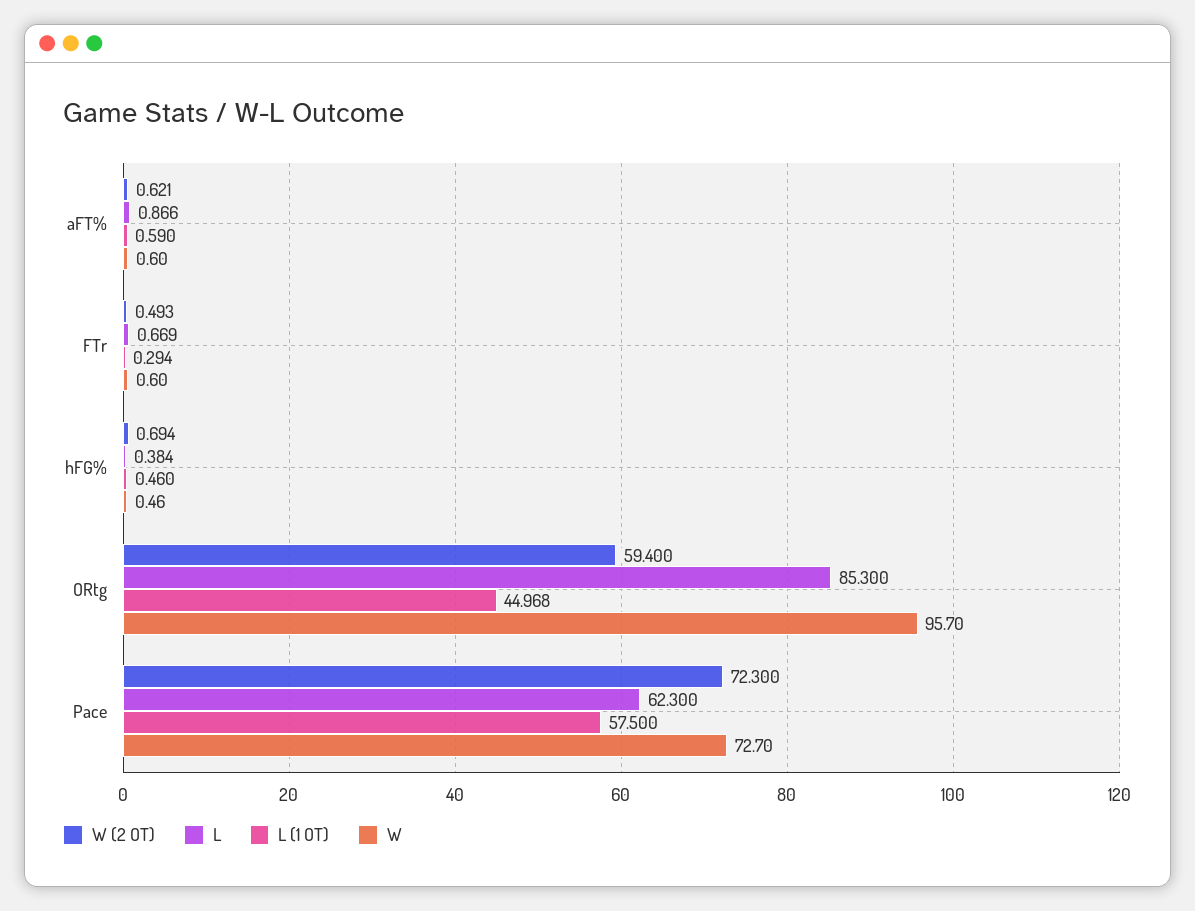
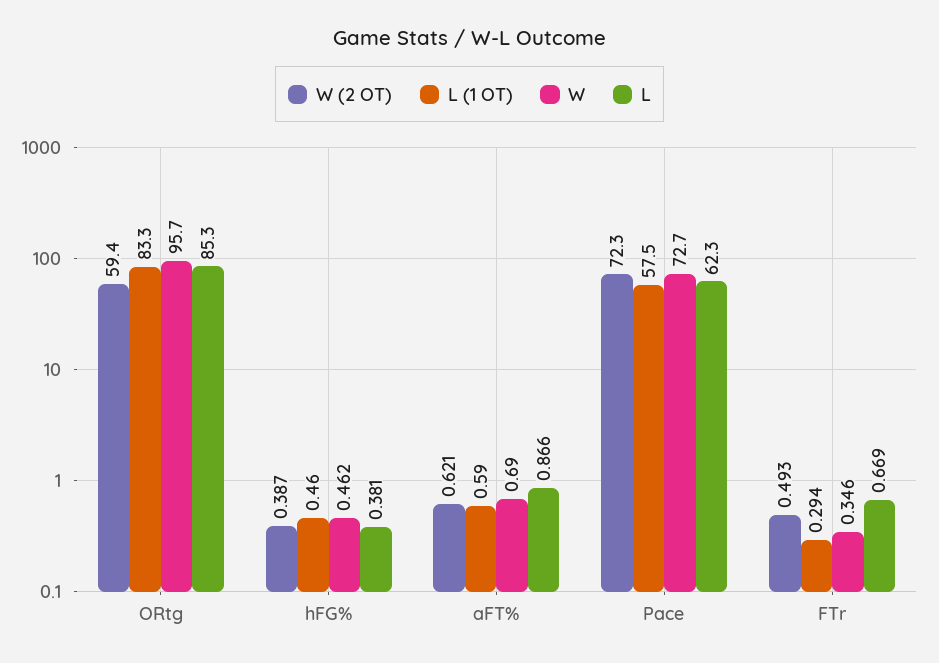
W, aFT%: 0.6 -> 0.69
W, FTr: 0.6 -> 0.346
W (2 OT), hFG%: 0.694 -> 0.387
L, hFG%: 0.384 -> 0.381
W, hFG%: 0.46 -> 0.462
L (1 OT), ORtg: 44.968 -> 83.3

